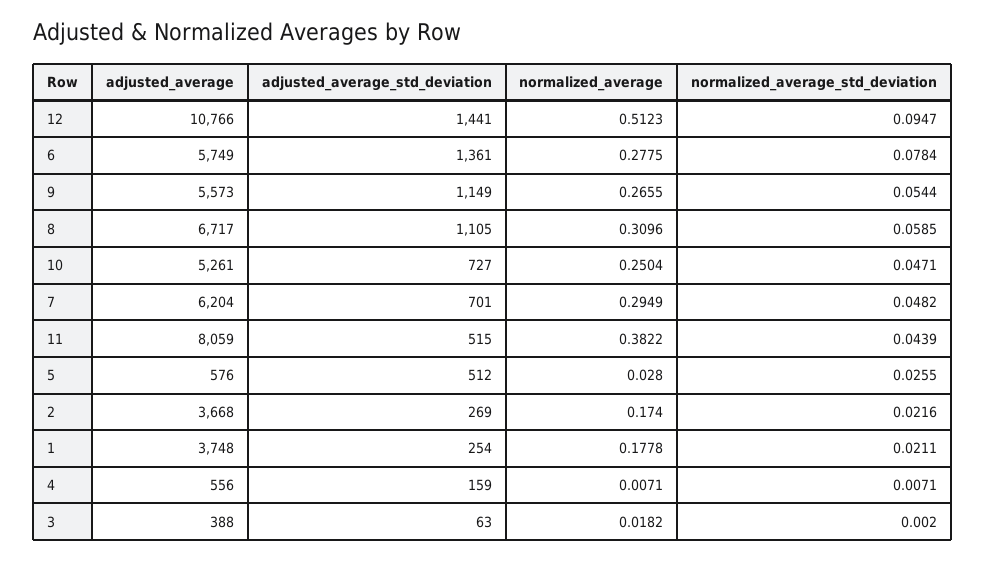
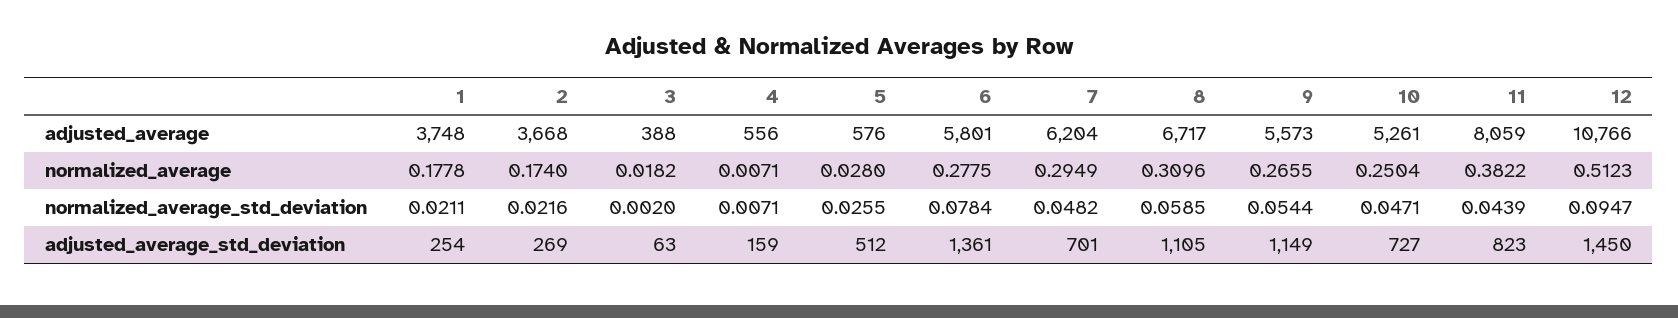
adjusted_average_std_deviation, 12: 1441 -> 1450
adjusted_average, 6: 5749 -> 5801
adjusted_average_std_deviation, 11: 515 -> 823

